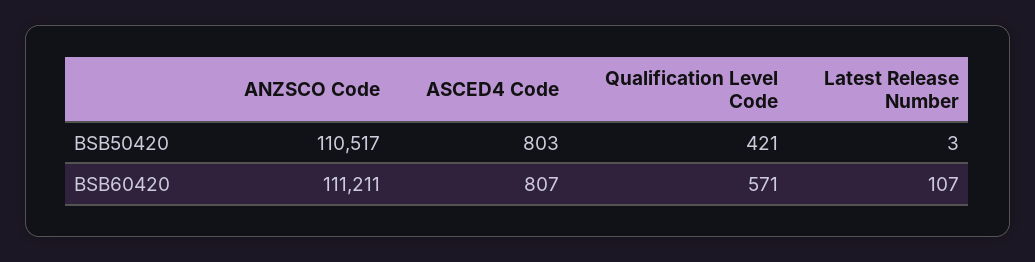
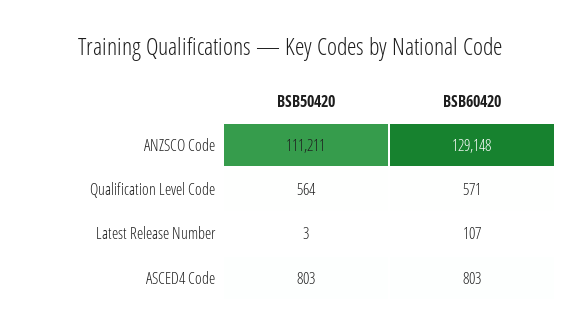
ANZSCO Code, BSB50420: 110517 -> 111211
Qualification Level Code, BSB50420: 421 -> 564
ANZSCO Code, BSB60420: 111211 -> 129148
ASCED4 Code, BSB60420: 807 -> 803

